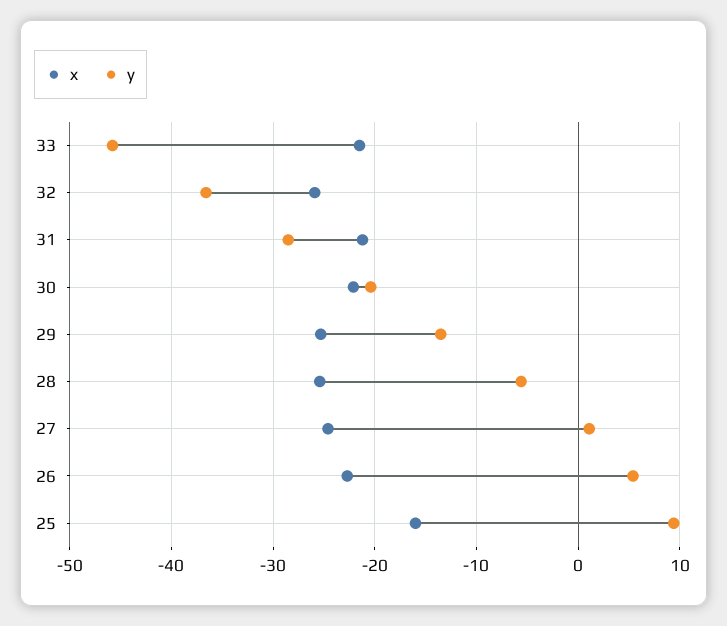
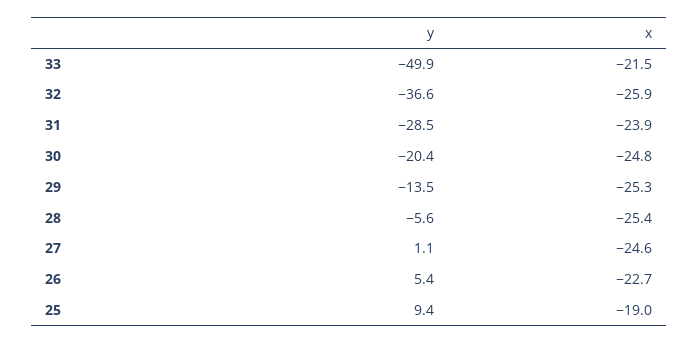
y, 33: -46 -> -49.9
x, 31: -21 -> -23.9
x, 30: -22 -> -24.8
x, 25: -16 -> -19

